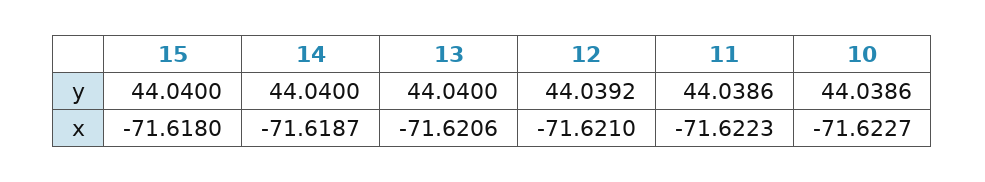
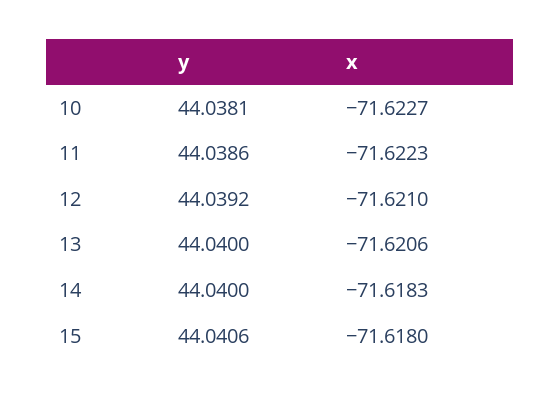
15, y: 44.04 -> 44.0406
10, y: 44.0386 -> 44.0381
14, x: -71.6187 -> -71.6183

